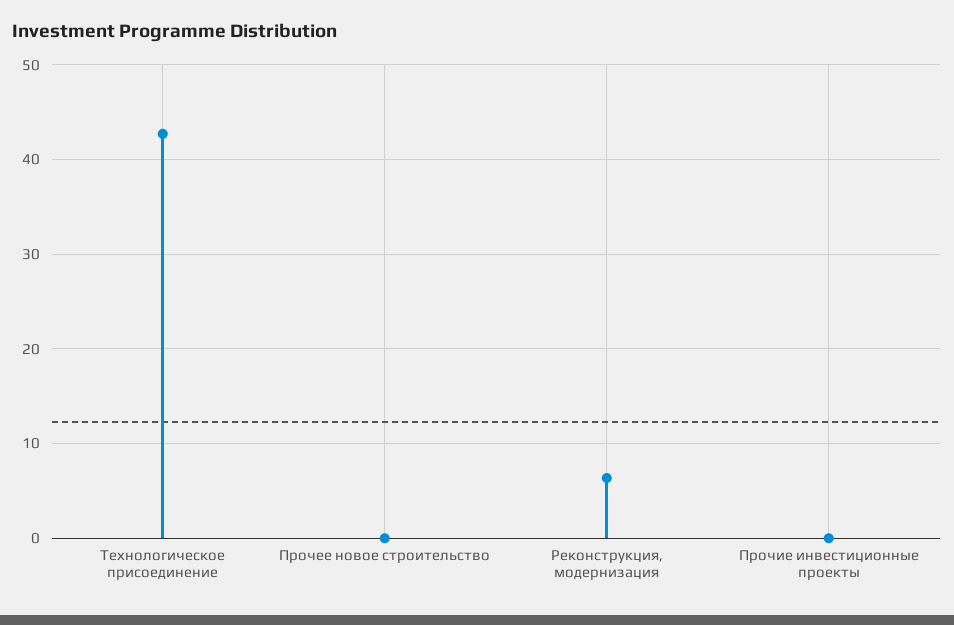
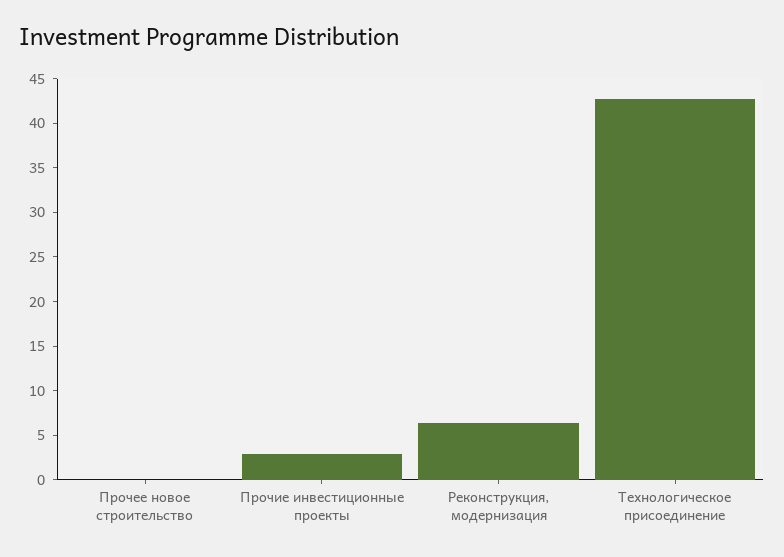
Прочие инвестиционные проекты: 0 -> 3

